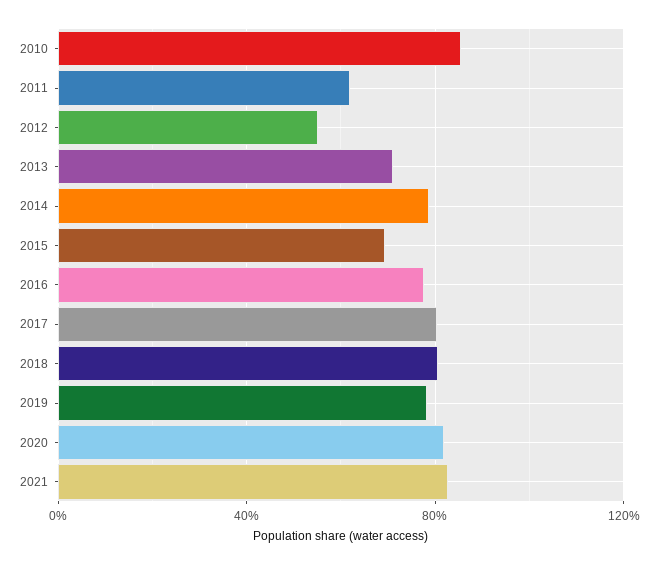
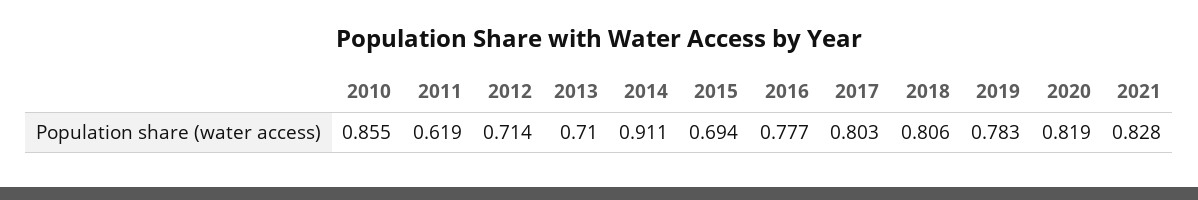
2012: 0.55 -> 0.714
2014: 0.8 -> 0.911

